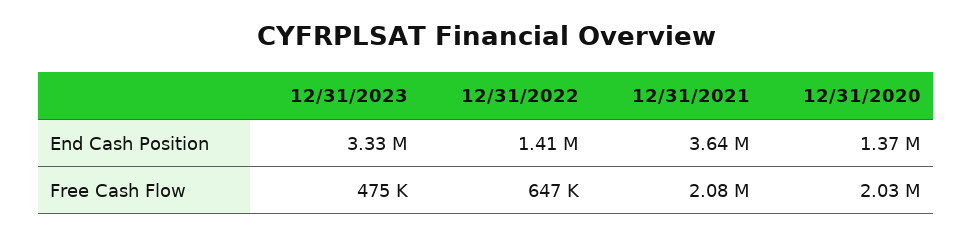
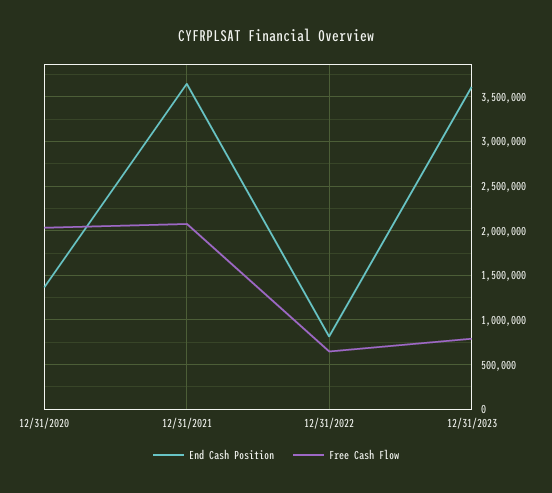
End Cash Position, 12/31/2023: 3330000 -> 3600000
End Cash Position, 12/31/2022: 1410000 -> 800000
Free Cash Flow, 12/31/2023: 475000 -> 800000

